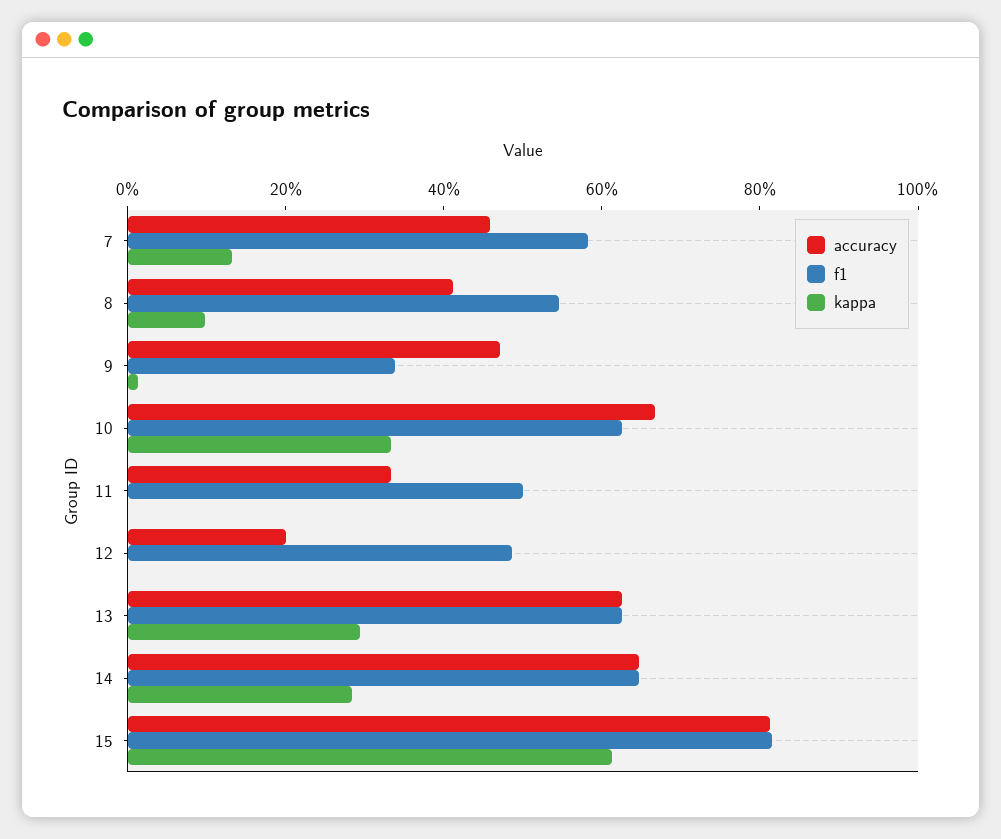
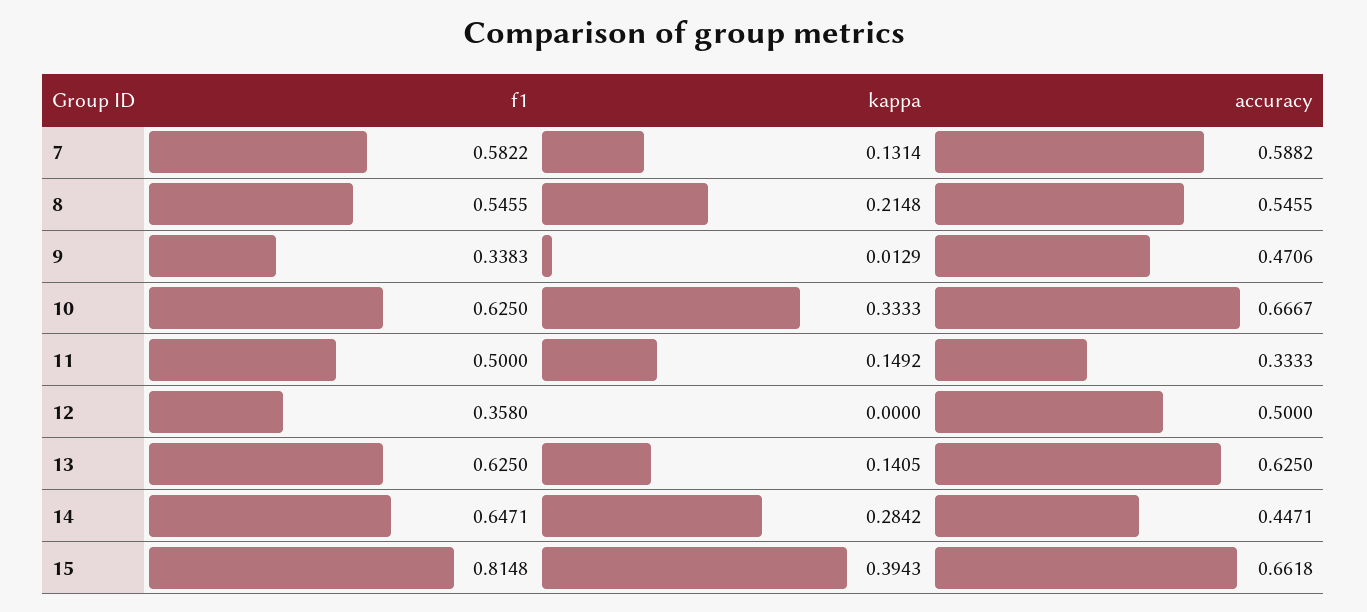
accuracy, 7: 0.45 -> 0.5882
accuracy, 8: 0.4 -> 0.5455
kappa, 8: 0.1 -> 0.2148
kappa, 11: 0 -> 0.1492
accuracy, 12: 0.2 -> 0.5
f1, 12: 0.5 -> 0.358
kappa, 13: 0.3 -> 0.1405
accuracy, 14: 0.65 -> 0.4471
accuracy, 15: 0.8 -> 0.6618
kappa, 15: 0.6 -> 0.3943

